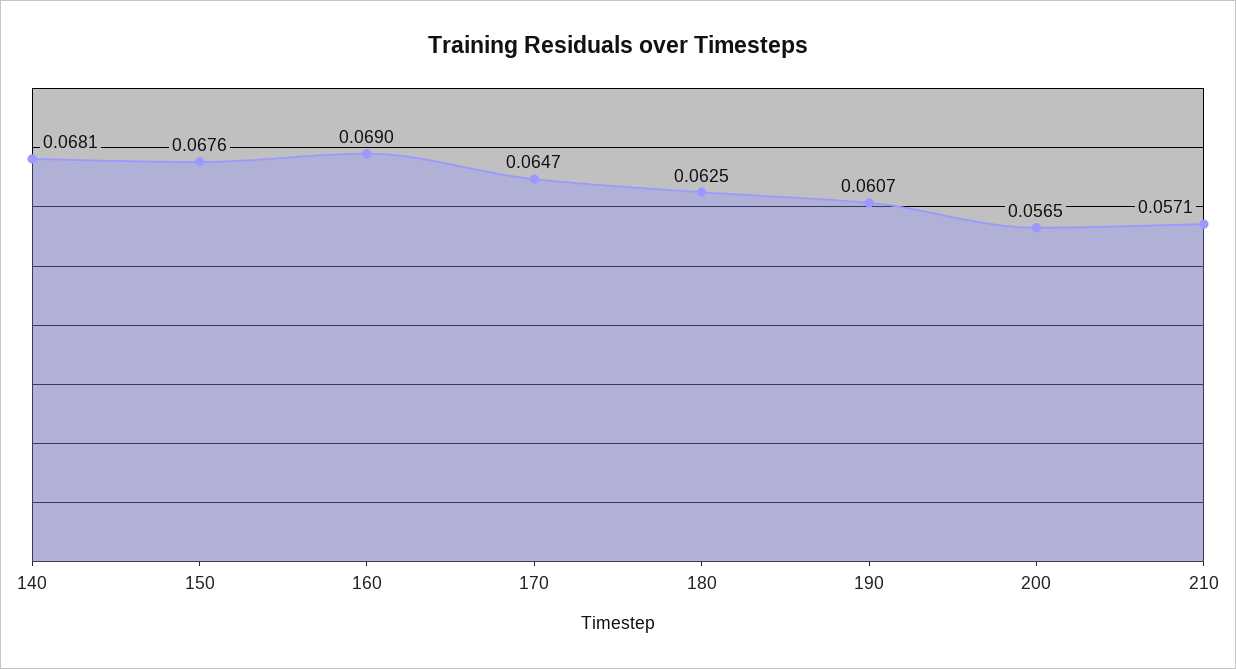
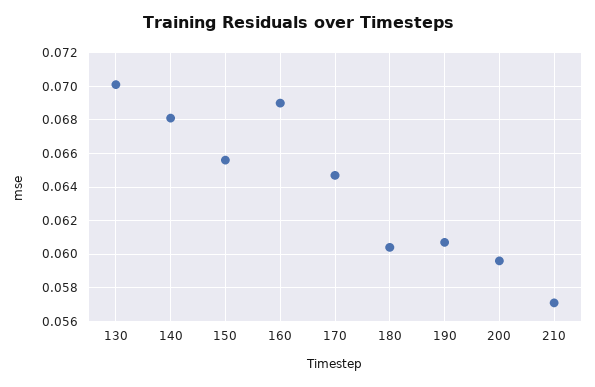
150: 0.0676 -> 0.0655
180: 0.0625 -> 0.0605
200: 0.0565 -> 0.0595
130: none -> 0.07

